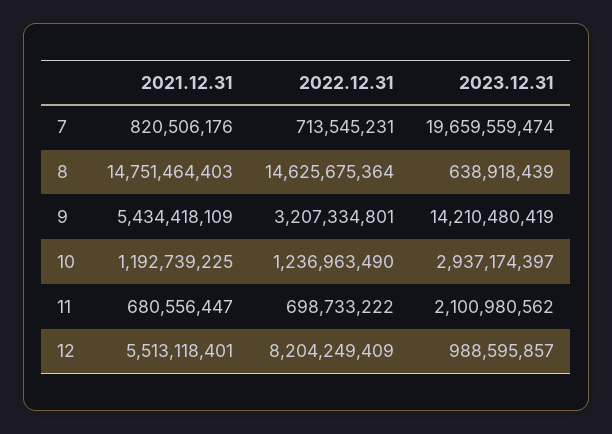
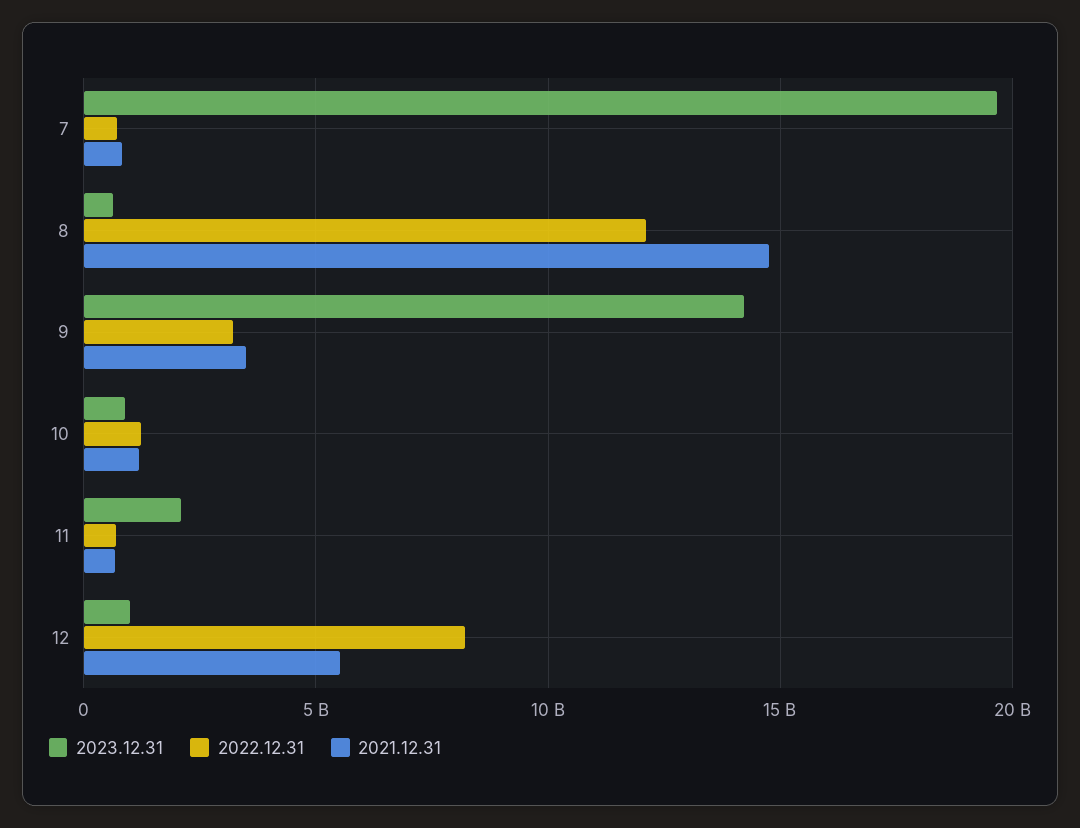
2022.12.31, 8: 14625675364 -> 12000000000
2021.12.31, 9: 5434418109 -> 3500000000
2023.12.31, 10: 2937174397 -> 1000000000

